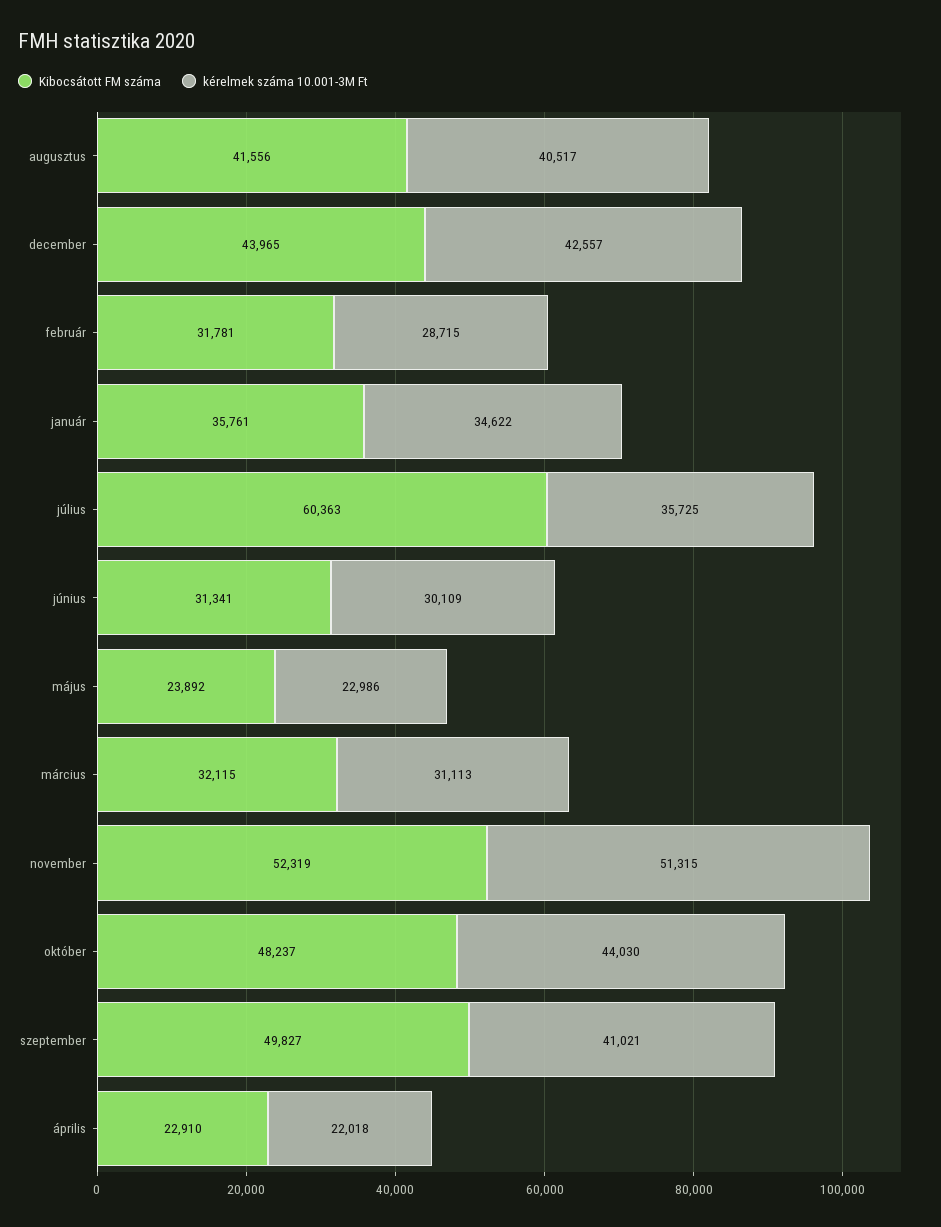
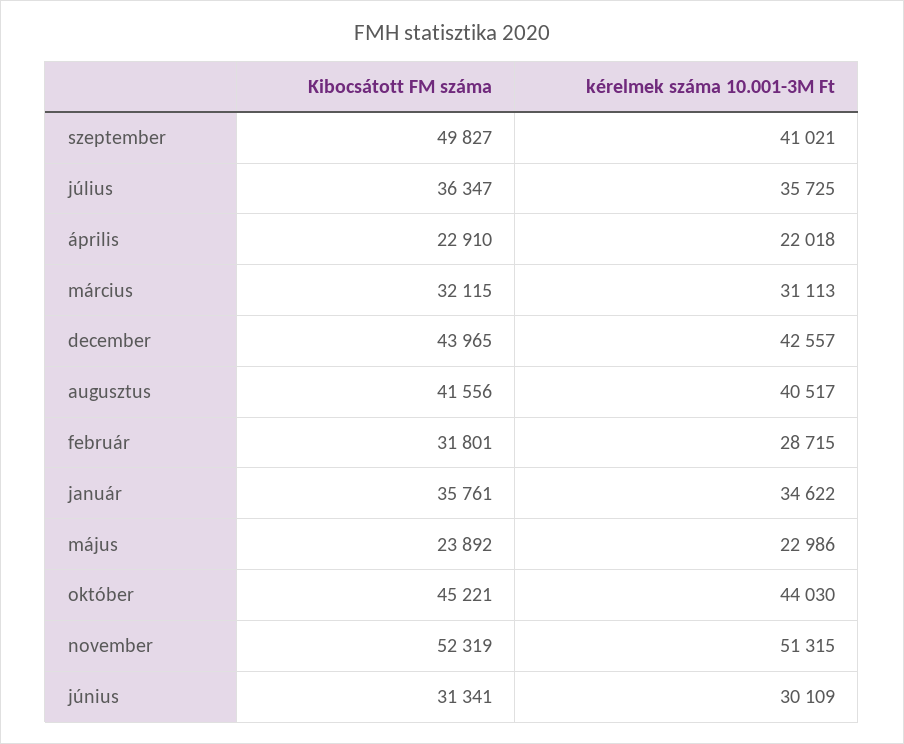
Kibocsátott FM száma, február: 31781 -> 31801
Kibocsátott FM száma, július: 60363 -> 36347
Kibocsátott FM száma, október: 48237 -> 45221

